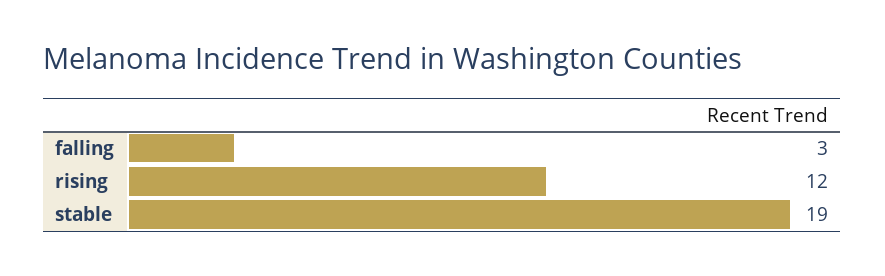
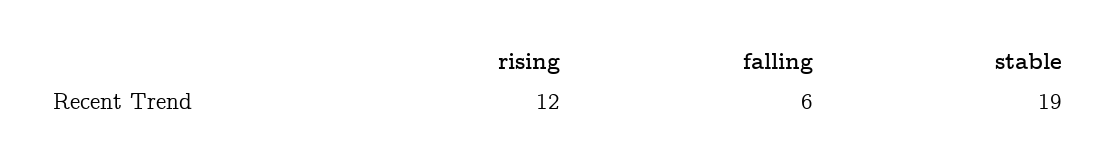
falling: 3 -> 6

